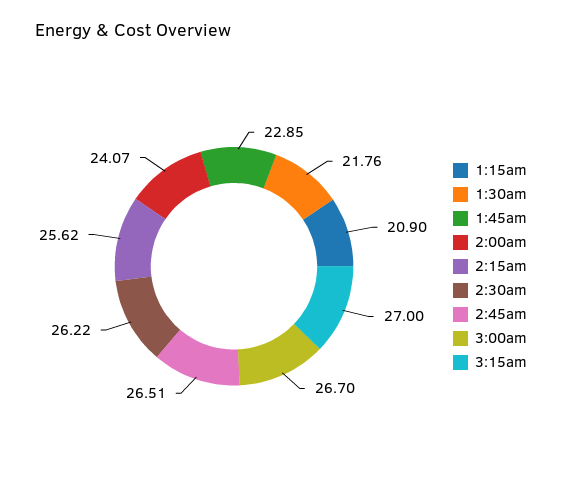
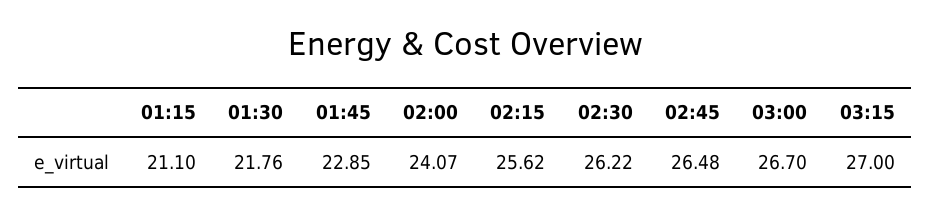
1:15am: 20.9 -> 21.1
2:45am: 26.51 -> 26.48

